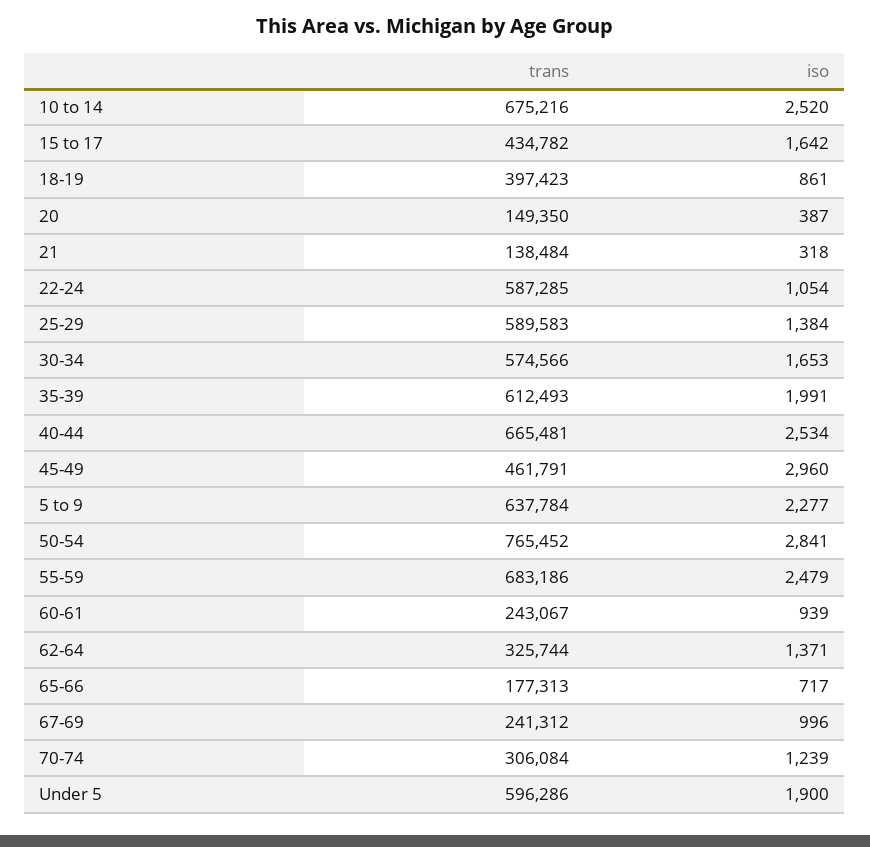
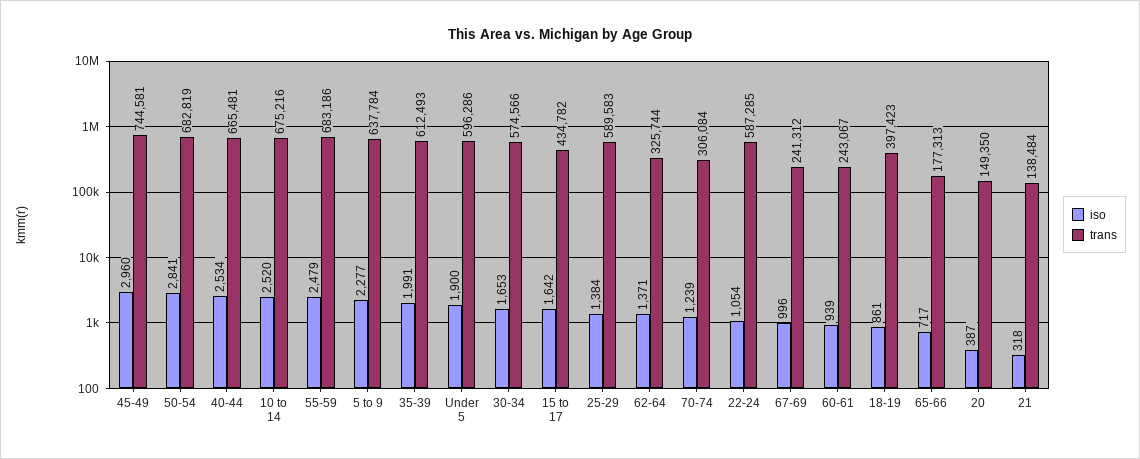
trans, 45-49: 461791 -> 744581
trans, 50-54: 765452 -> 682819

